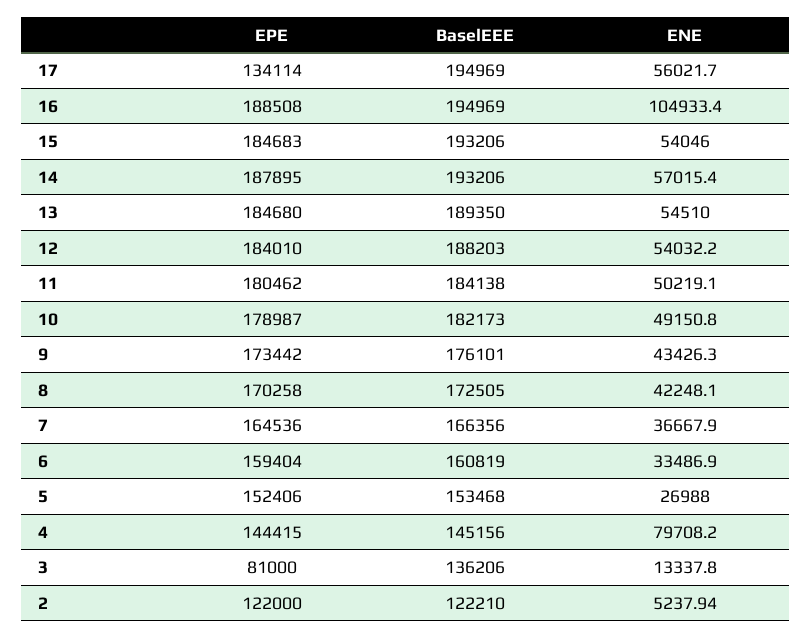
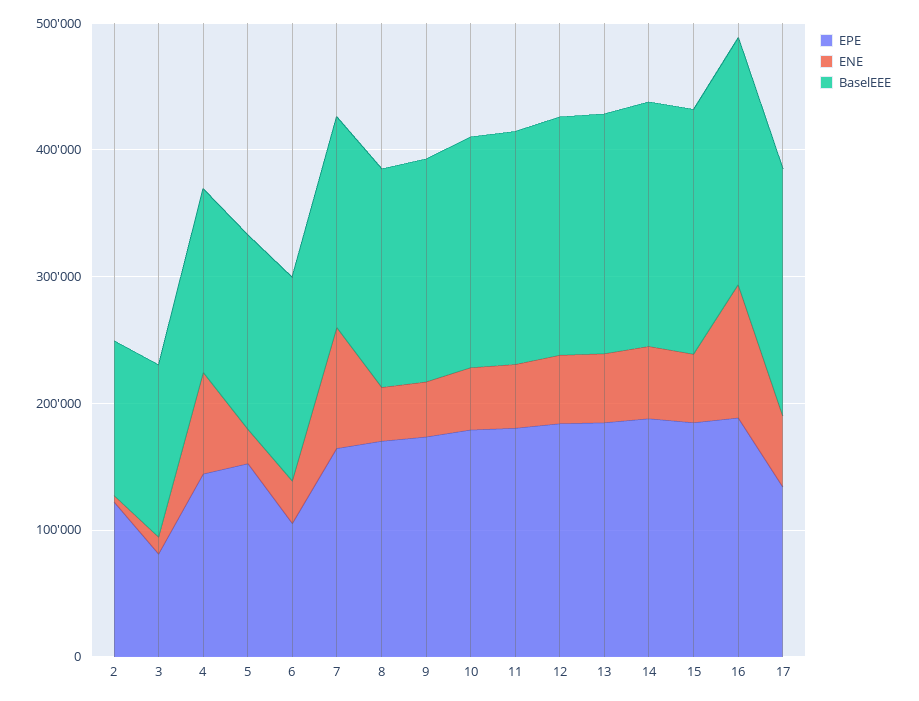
ENE, 7: 36667.9 -> 100000
EPE, 6: 159404 -> 100000

